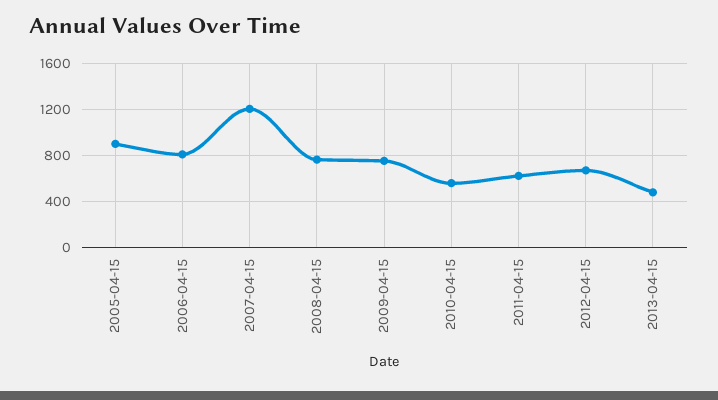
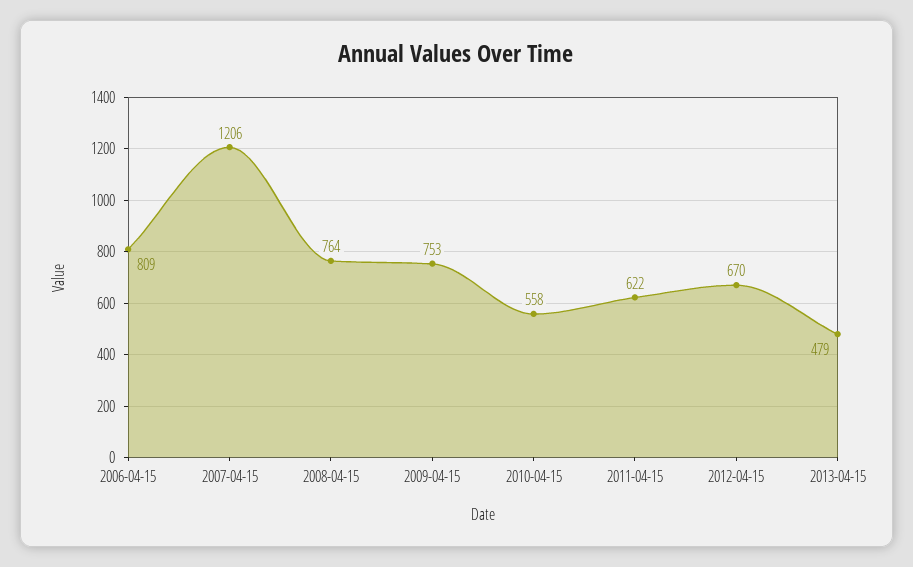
2005-04-15: 900 -> none

